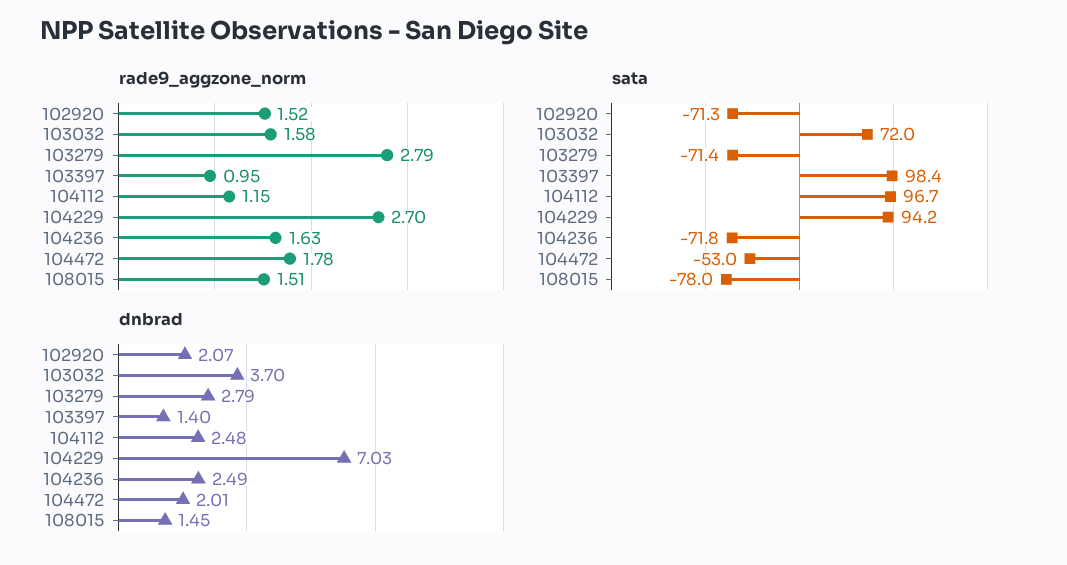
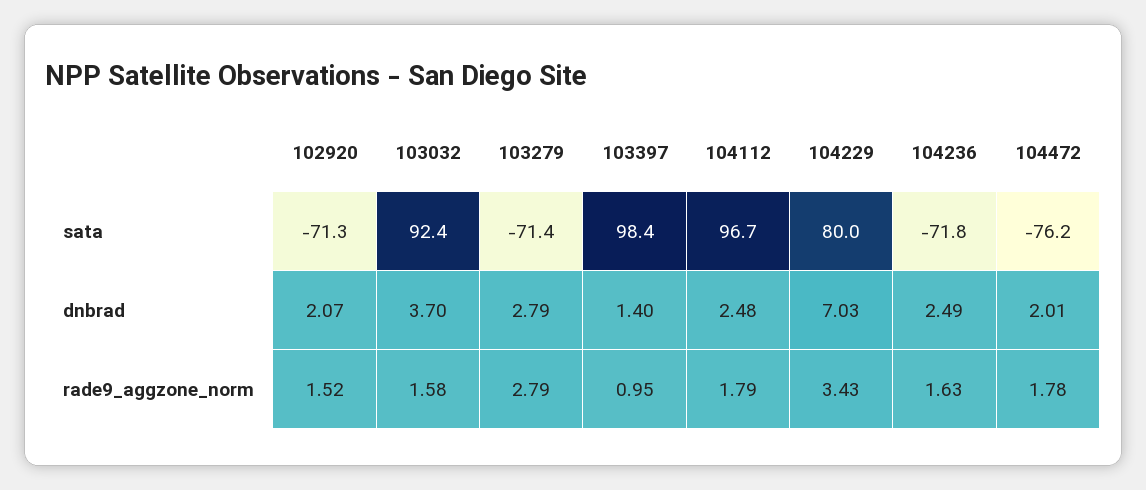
rade9_aggzone_norm, 104112: 1.15 -> 1.79
rade9_aggzone_norm, 104229: 2.7 -> 3.43
rade9_aggzone_norm, 108015: 1.51 -> none
sata, 103032: 72 -> 92.4
sata, 104229: 94.2 -> 80
sata, 104472: -53 -> -76.2
sata, 108015: -78 -> none
dnbrad, 108015: 1.45 -> none

